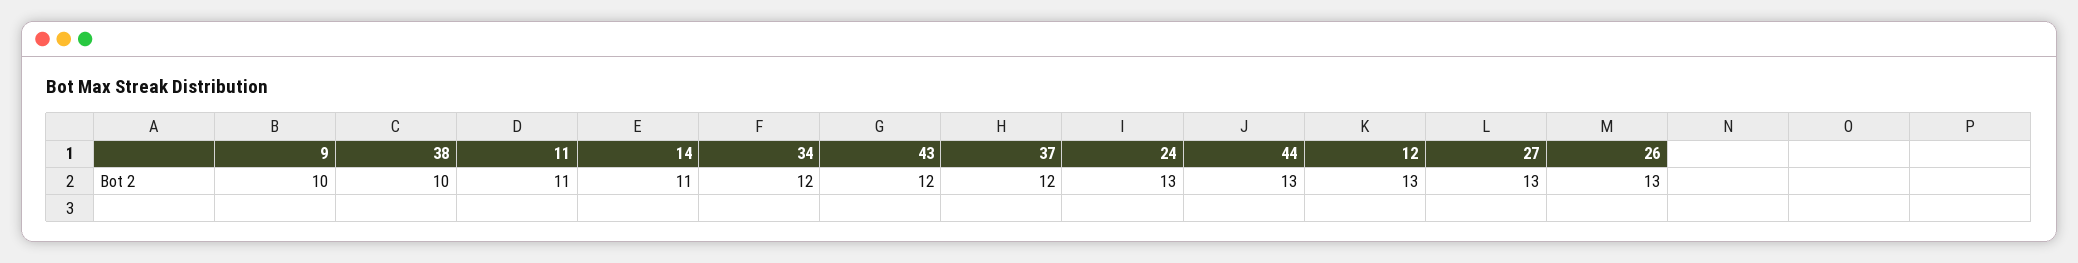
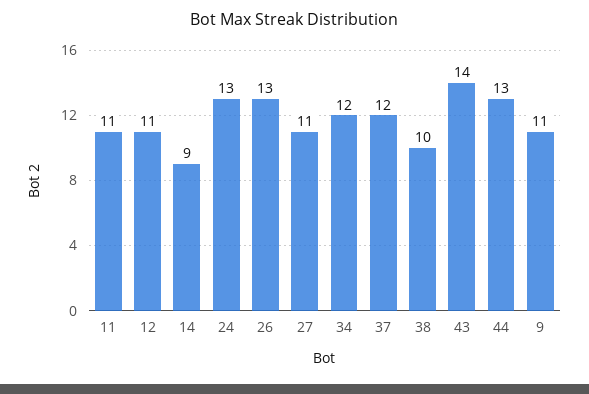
9: 10 -> 11
14: 11 -> 9
43: 12 -> 14
12: 13 -> 11
27: 13 -> 11

